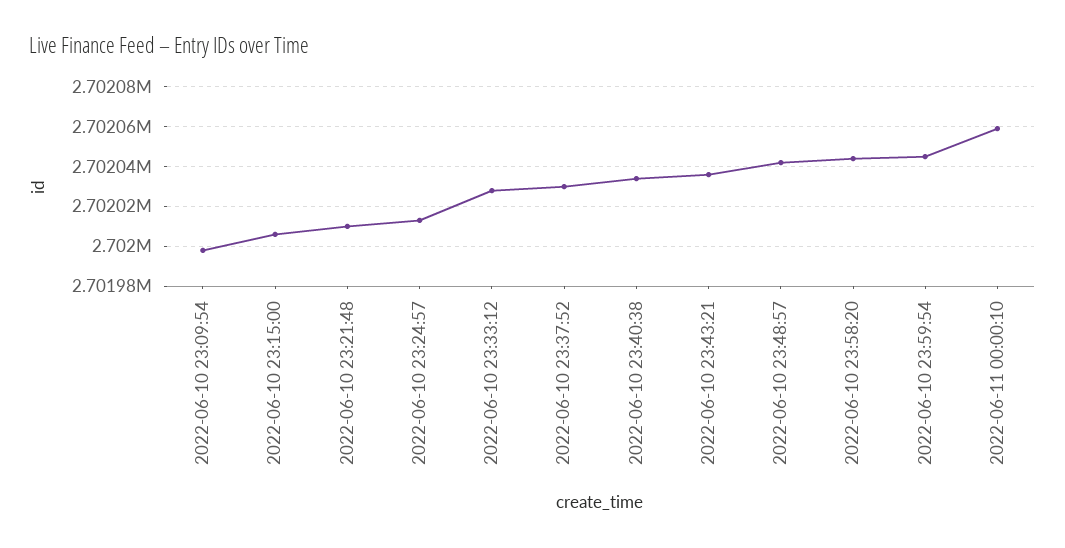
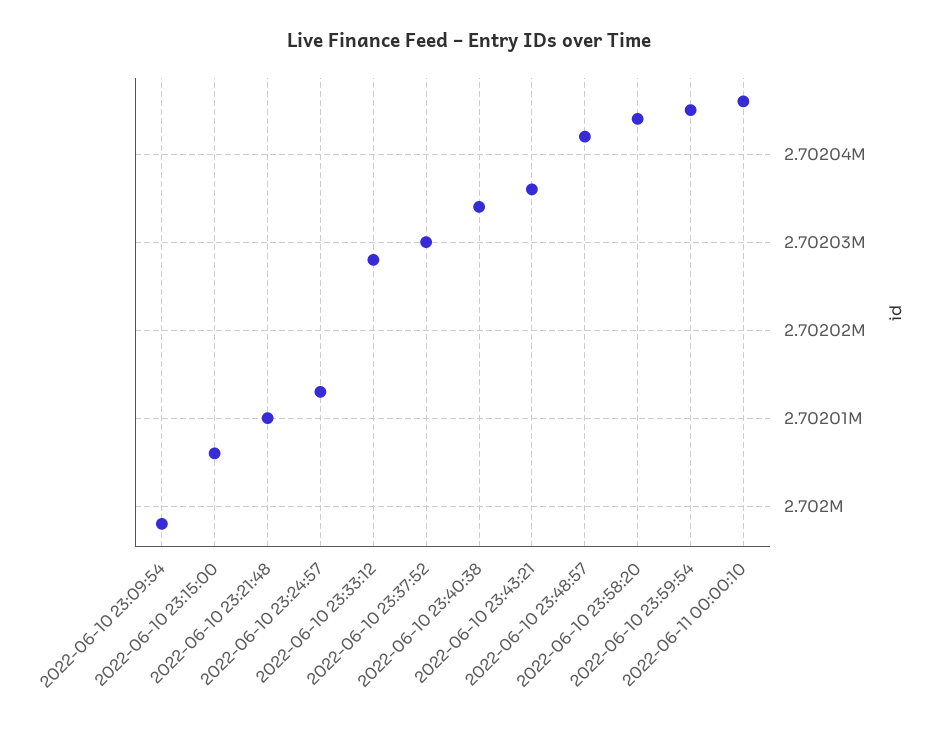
2022-06-11 00:00:10: 2702060 -> 2702046

